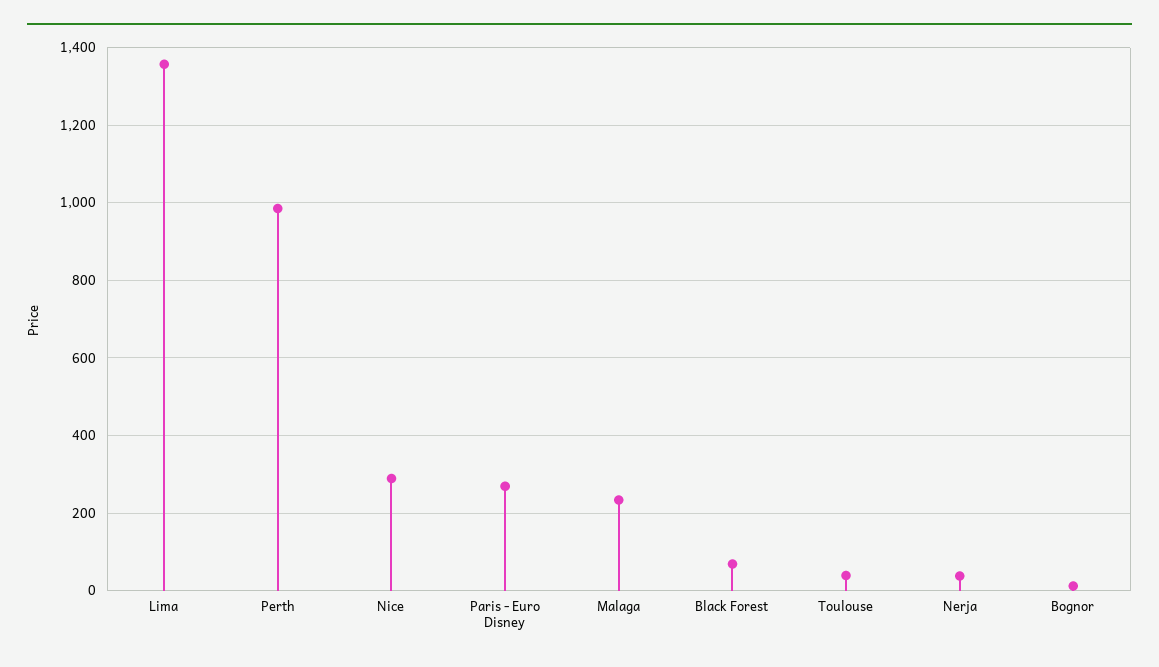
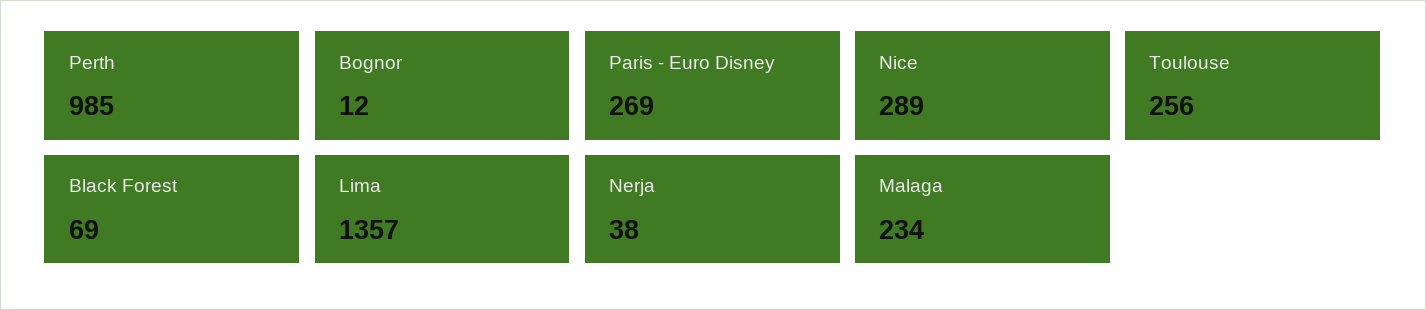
Toulouse: 40 -> 256

